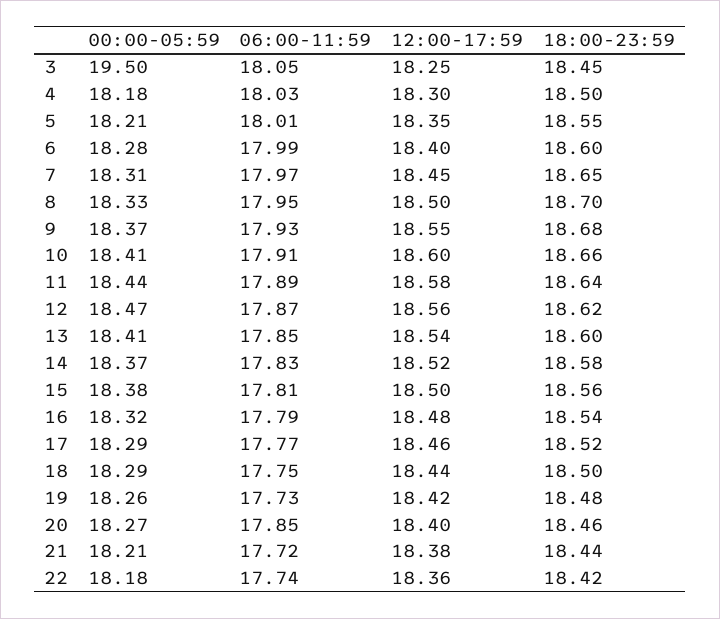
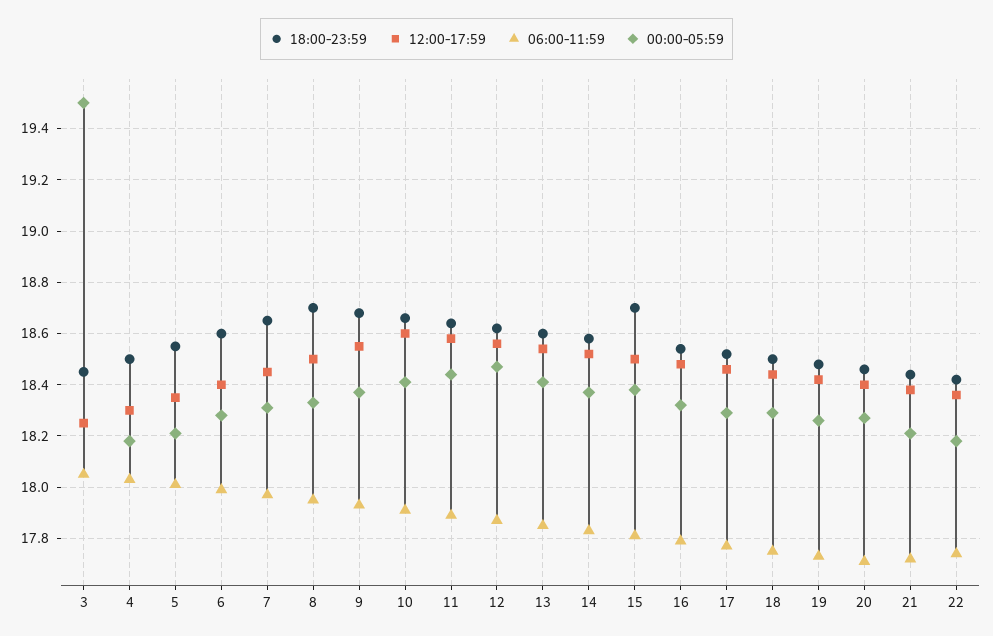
18:00-23:59, 15: 18.56 -> 18.7
06:00-11:59, 20: 17.85 -> 17.7

